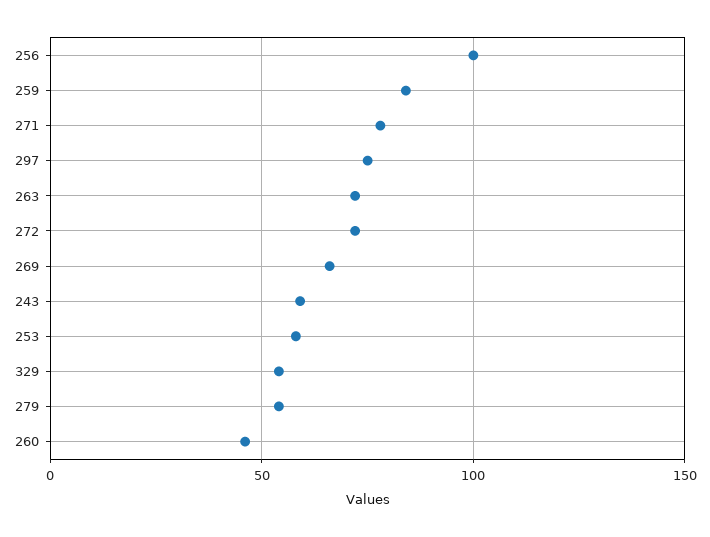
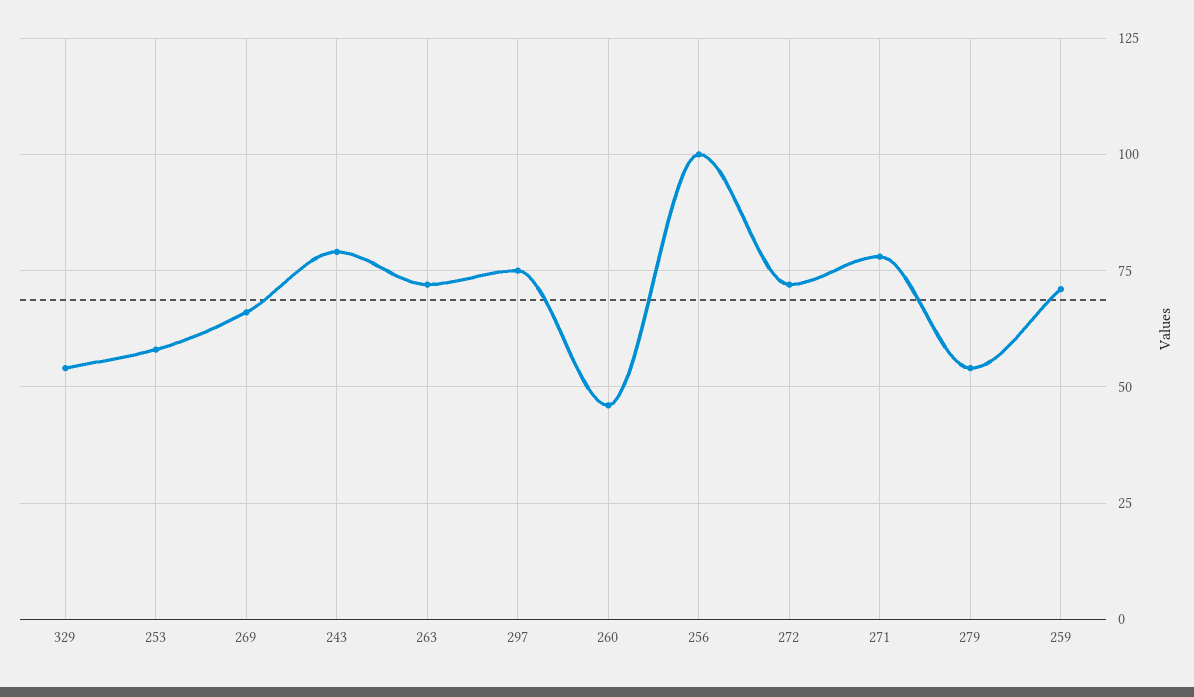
259: 85 -> 70
243: 60 -> 80

